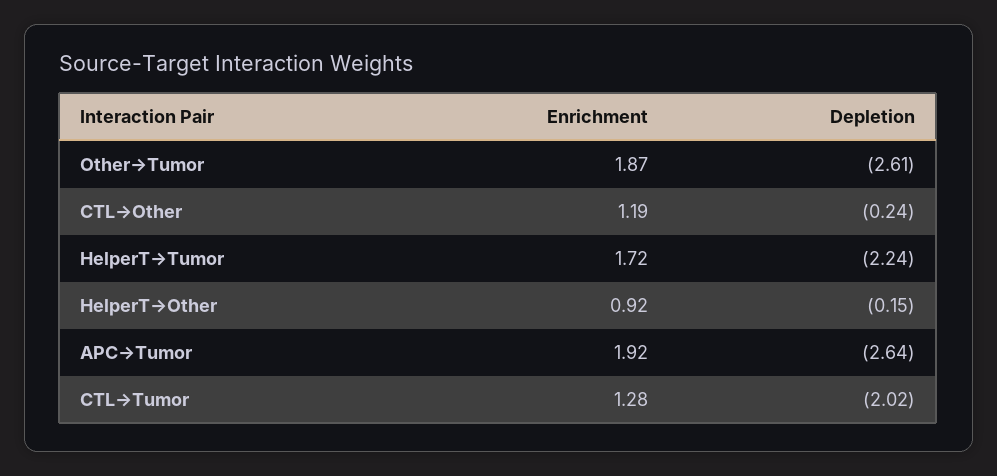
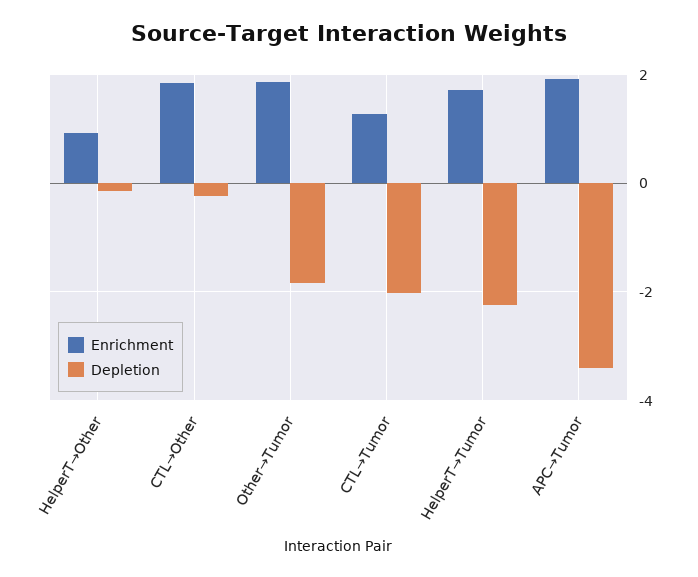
Depletion, Other→Tumor: -2.61 -> -1.8
Enrichment, CTL→Other: 1.19 -> 1.8
Depletion, APC→Tumor: -2.64 -> -3.4

